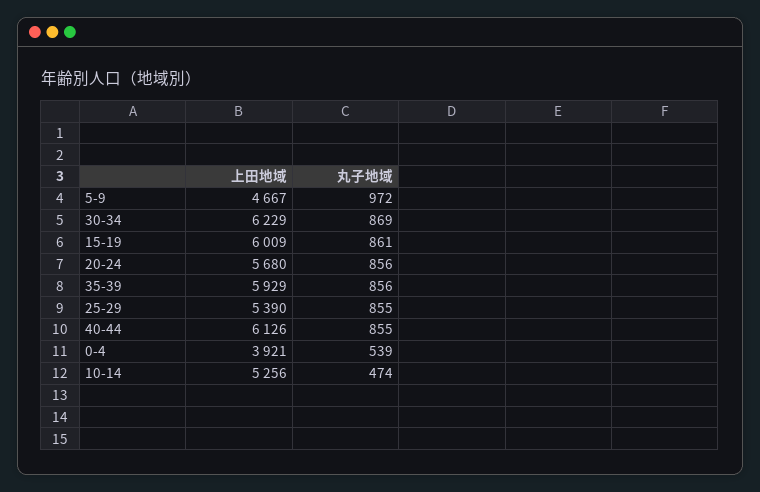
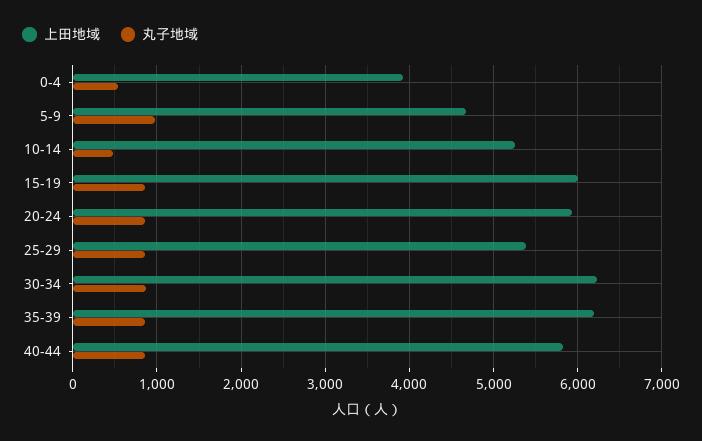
上田地域, 20-24: 5680 -> 5900
上田地域, 35-39: 5929 -> 6200
上田地域, 40-44: 6126 -> 5800

